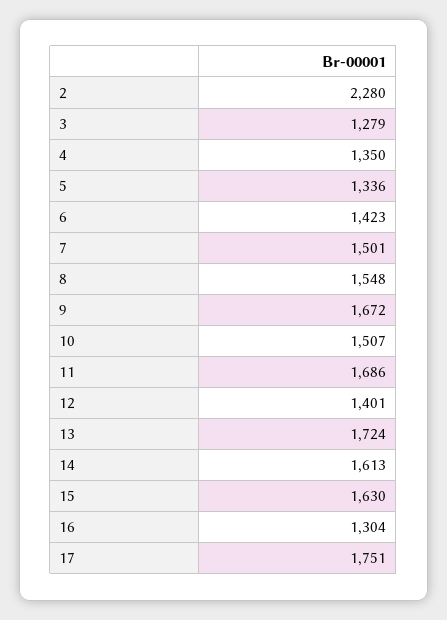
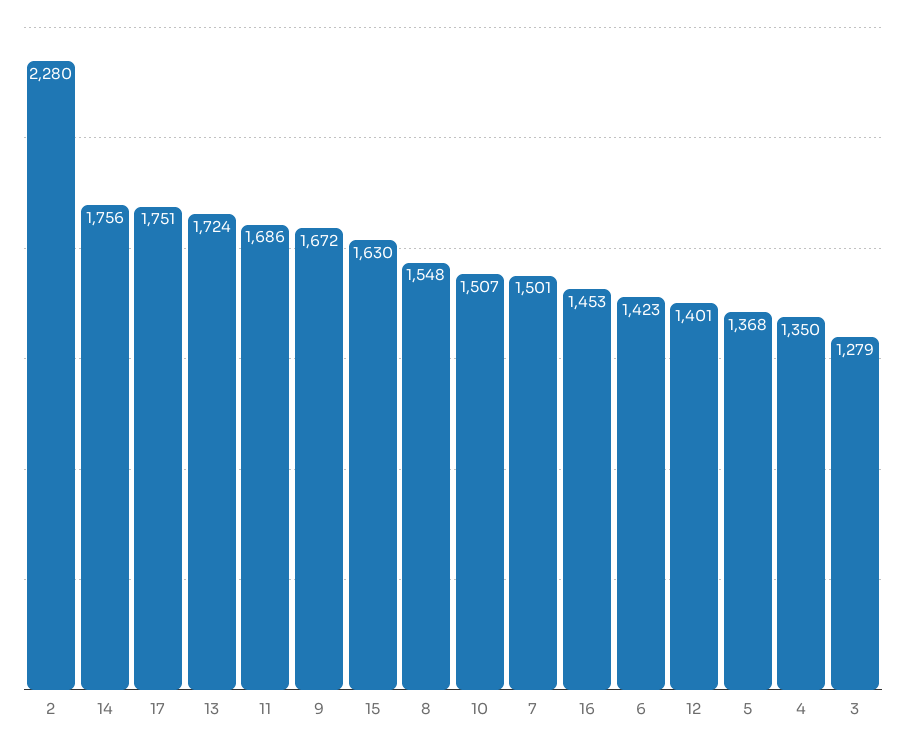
5: 1336 -> 1368
14: 1613 -> 1756
16: 1304 -> 1453

